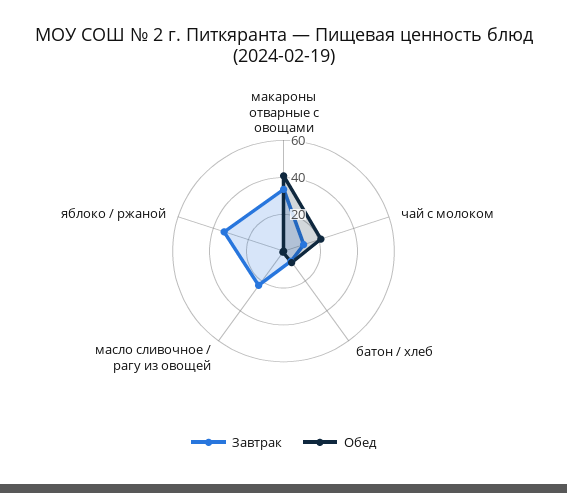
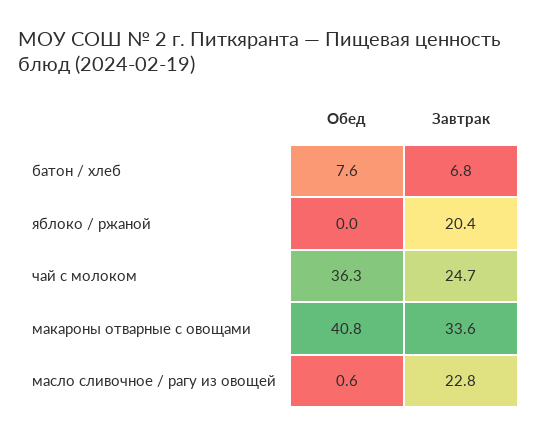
Завтрак, чай с молоком: 10 -> 24.7
Обед, чай с молоком: 20 -> 36.3
Завтрак, яблоко / ржаной: 35 -> 20.4

